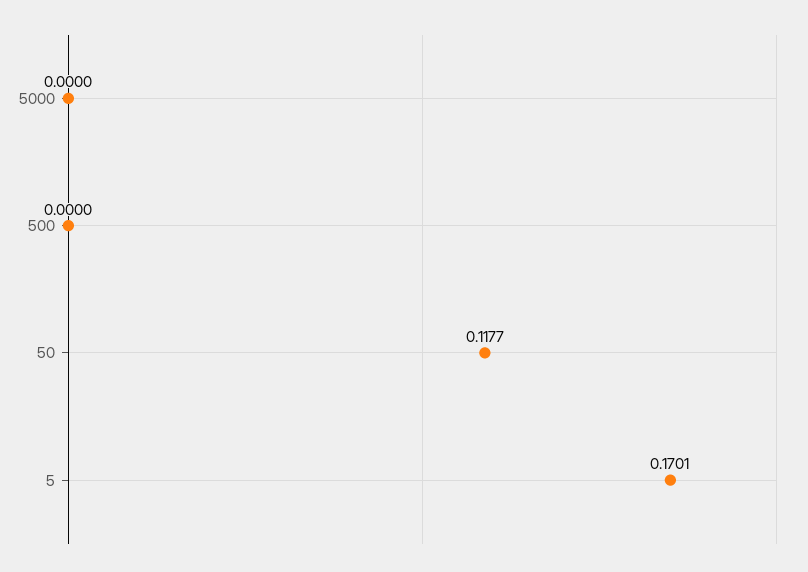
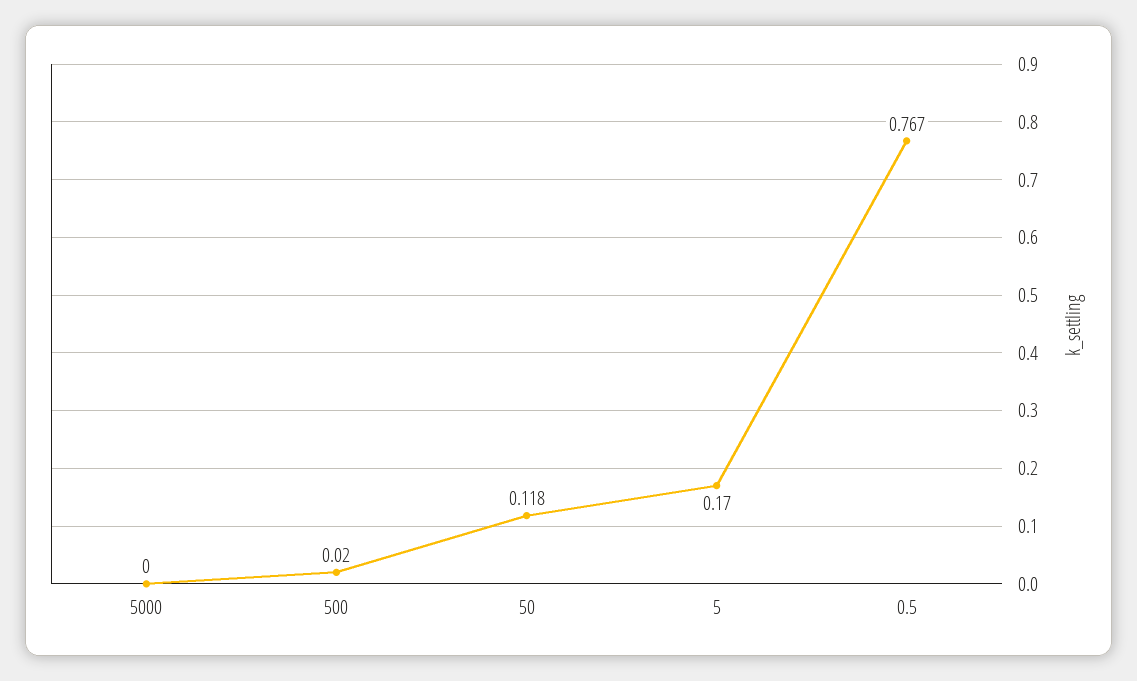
500: 0 -> 0.02
0.5: none -> 0.767

